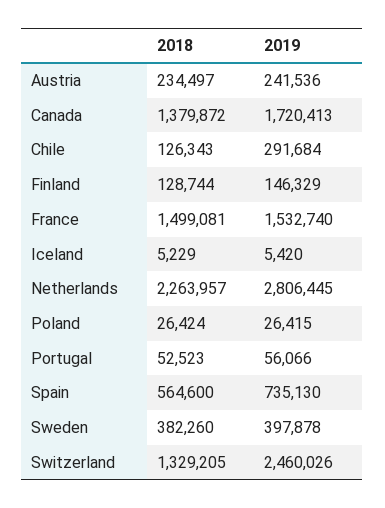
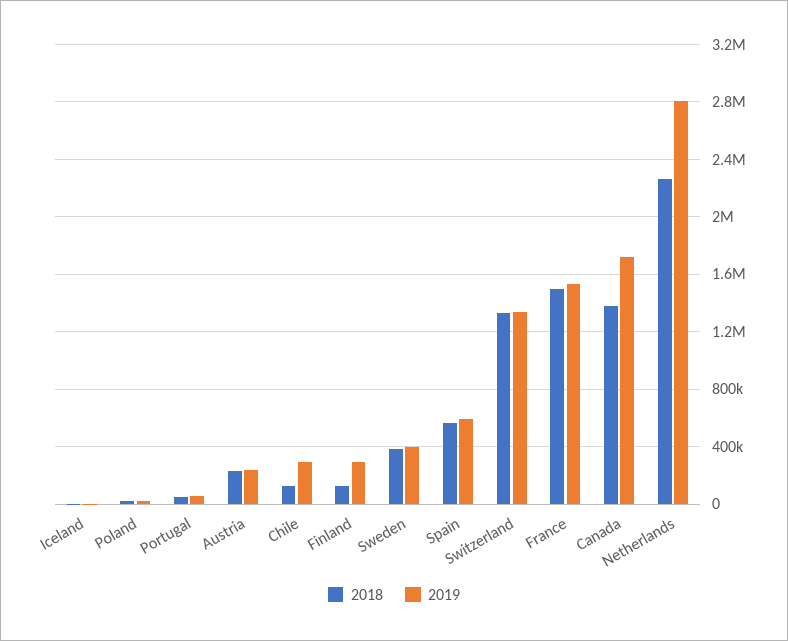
2019, Finland: 146329 -> 300000
2019, Spain: 735130 -> 600000
2019, Switzerland: 2460026 -> 1350000

